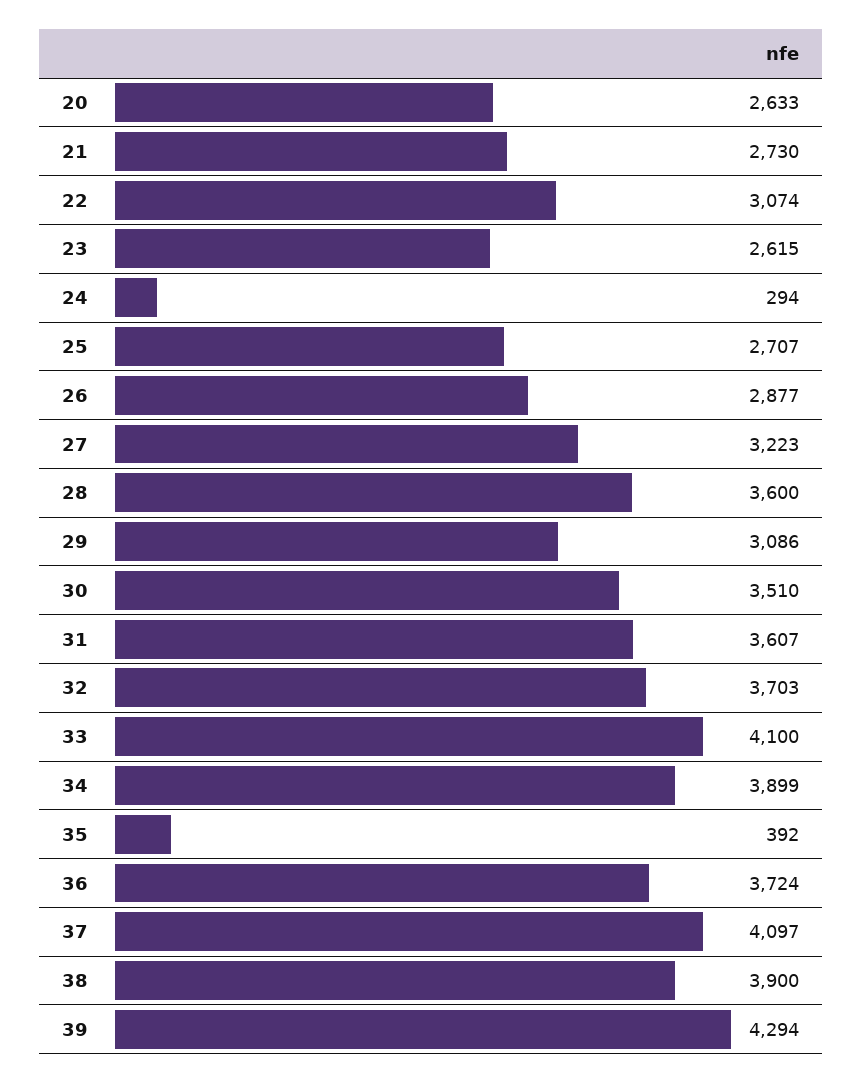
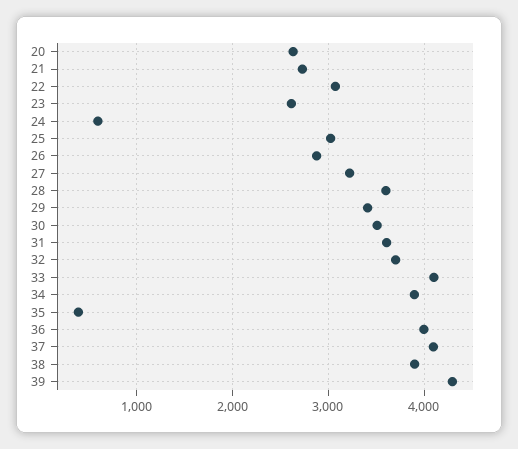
24: 294 -> 600
25: 2707 -> 3000
29: 3086 -> 3400
36: 3724 -> 4000

